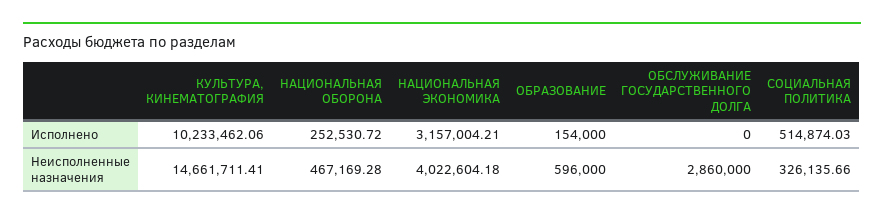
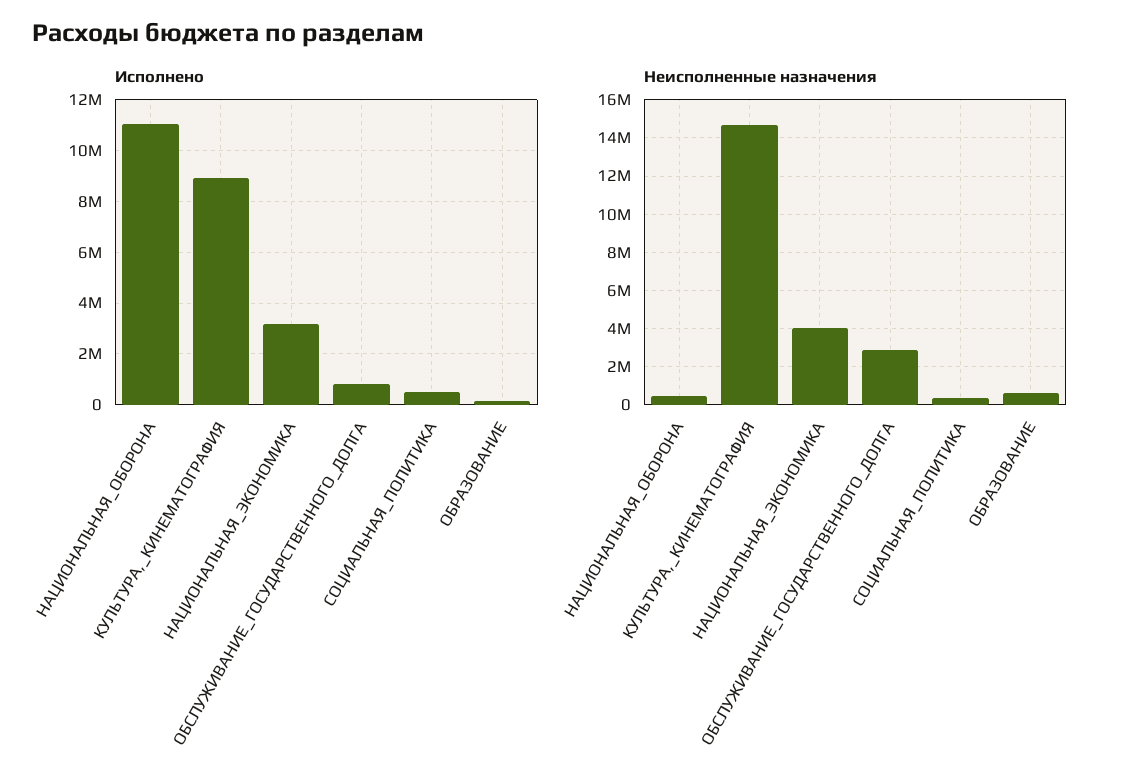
Исполнено, КУЛЬТУРА, КИНЕМАТОГРАФИЯ: 10233462.06 -> 9000000
Исполнено, НАЦИОНАЛЬНАЯ ОБОРОНА: 252530.72 -> 11000000
Исполнено, ОБСЛУЖИВАНИЕ ГОСУДАРСТВЕННОГО ДОЛГА: 0 -> 750000

